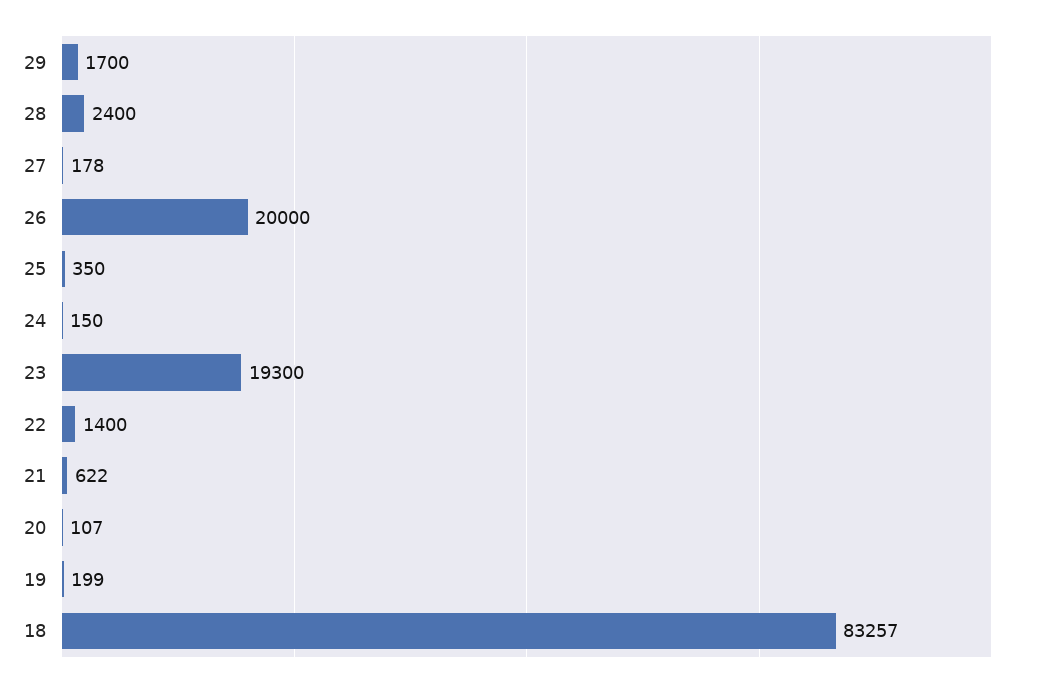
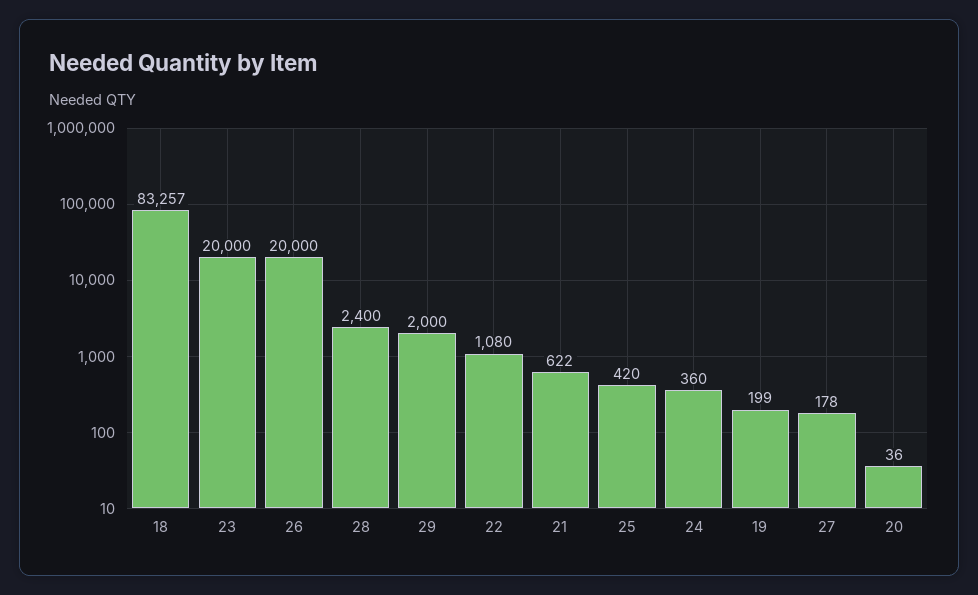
29: 1700 -> 2000
25: 350 -> 420
24: 150 -> 360
23: 19300 -> 20000
22: 1400 -> 1080
20: 107 -> 36

